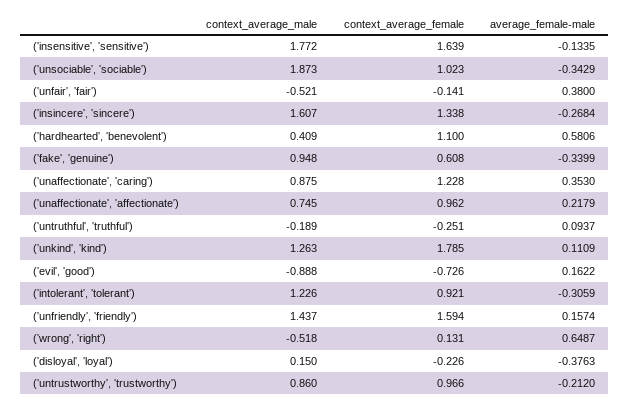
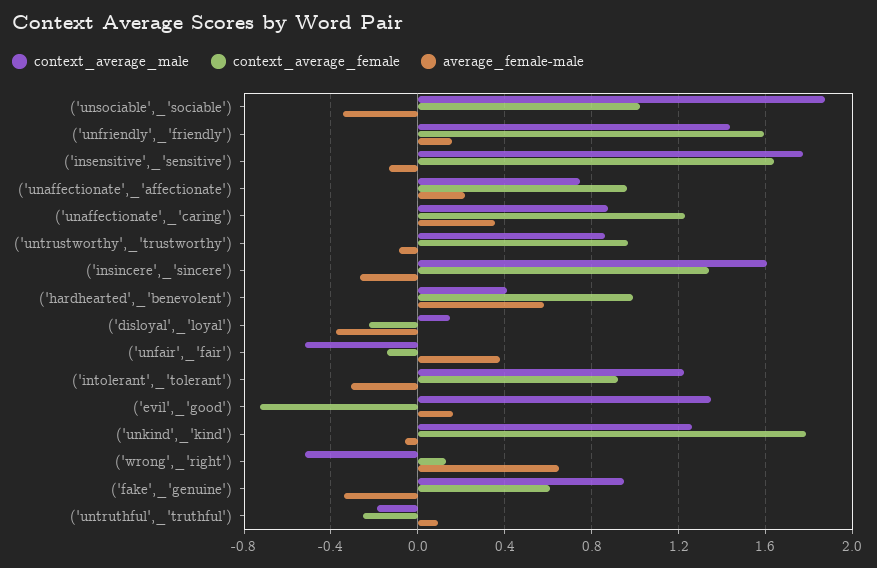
context_average_female, ('hardhearted', 'benevolent'): 1.1 -> 1
average_female-male, ('unkind', 'kind'): 0.1109 -> -0.05
context_average_male, ('evil', 'good'): -0.888 -> 1.35
average_female-male, ('untrustworthy', 'trustworthy'): -0.212 -> -0.1

